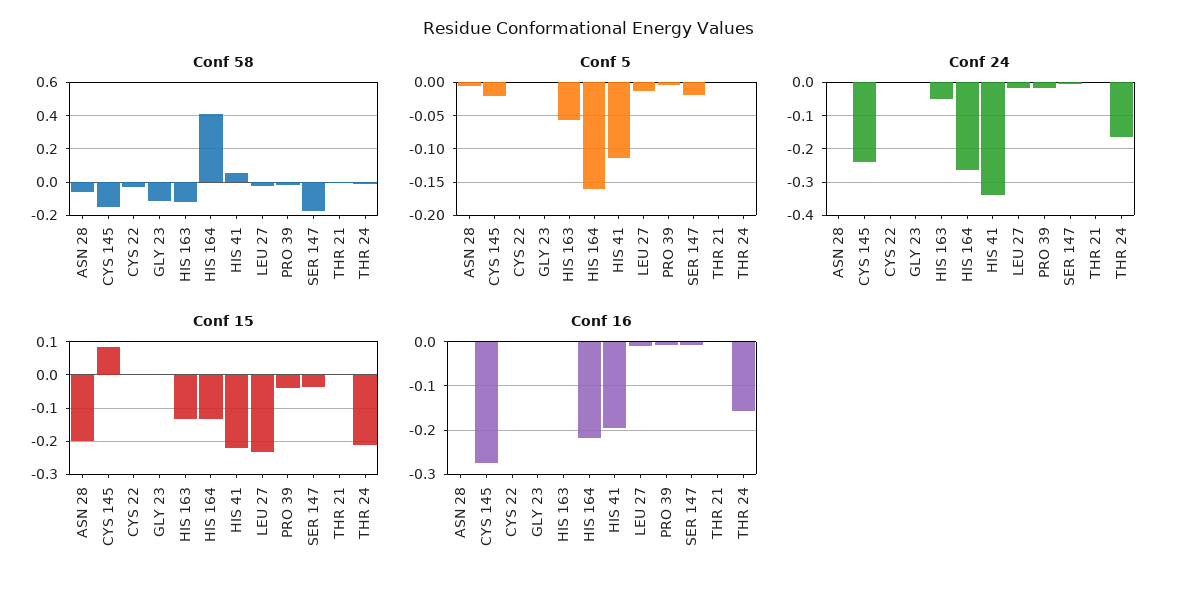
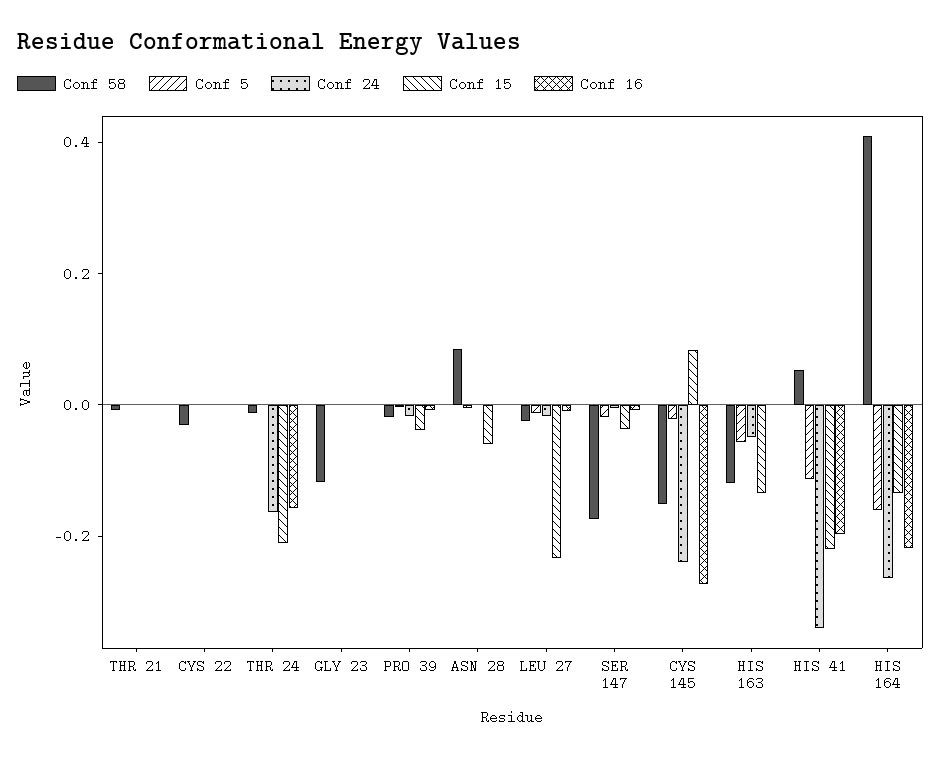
Conf 58, ASN 28: -0.05 -> 0.1
Conf 15, ASN 28: -0.2 -> -0.05

